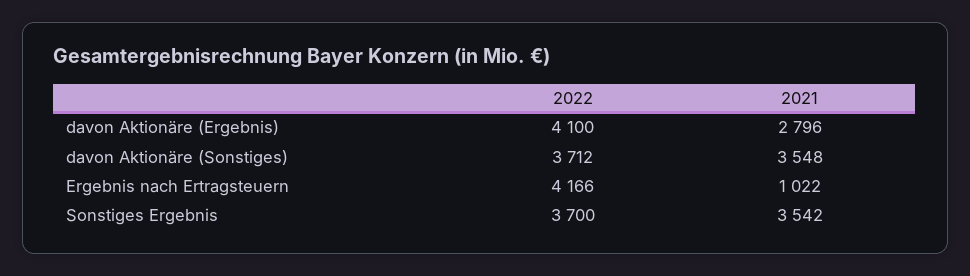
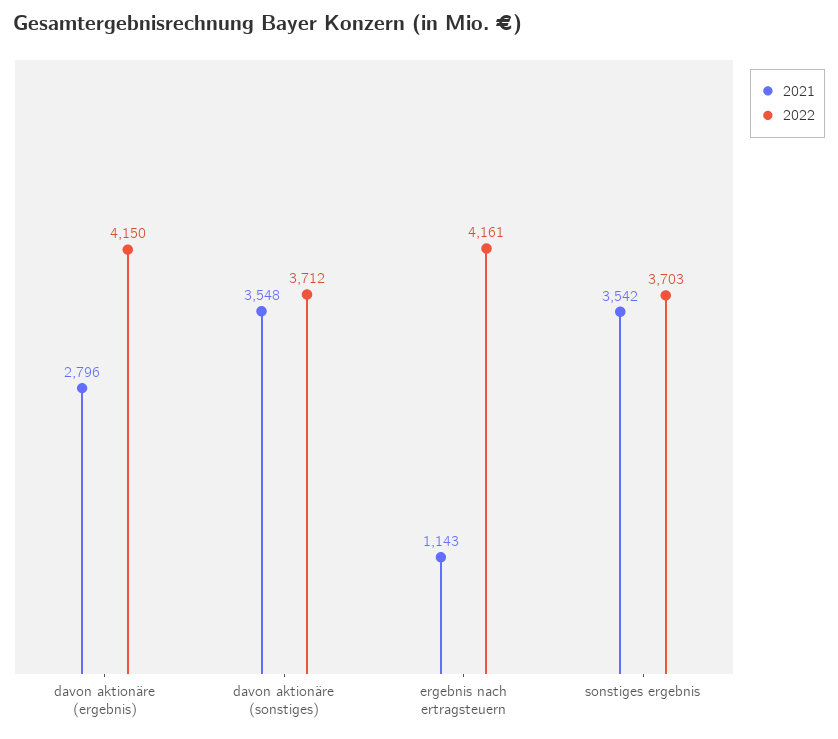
2022, davon Aktionäre (Ergebnis): 4100 -> 4150
2022, Ergebnis nach Ertragsteuern: 4166 -> 4161
2021, Ergebnis nach Ertragsteuern: 1022 -> 1143
2022, Sonstiges Ergebnis: 3700 -> 3703

